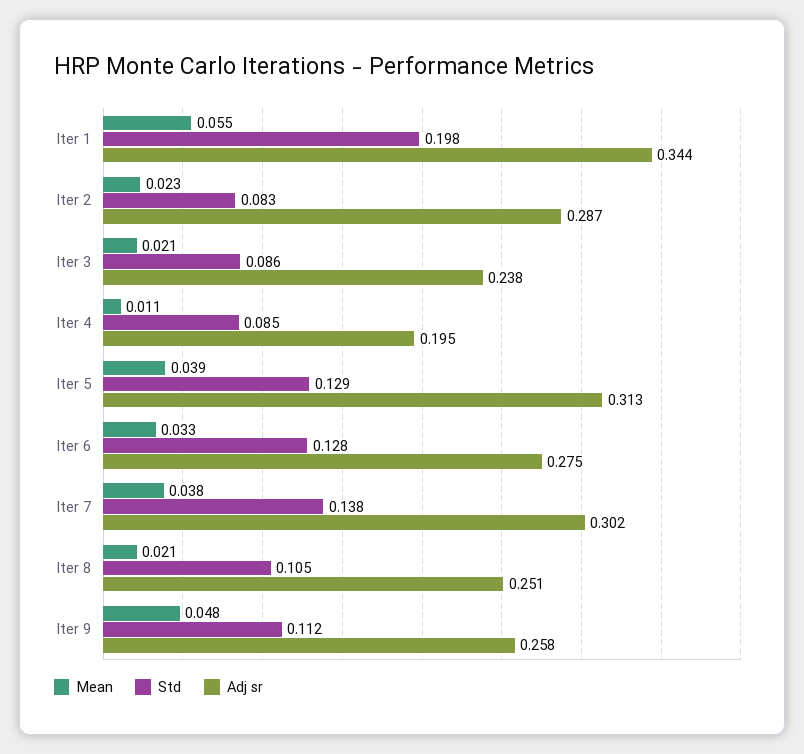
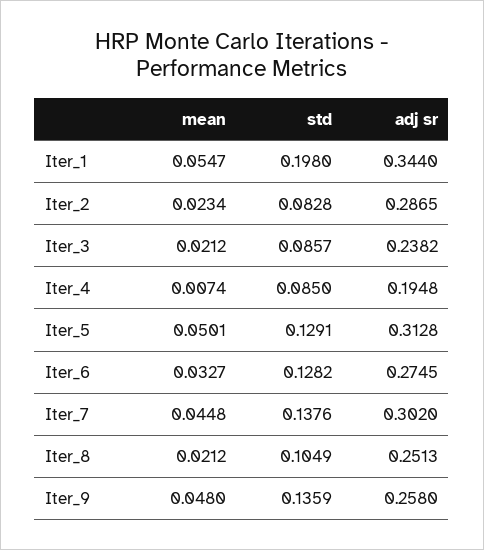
Mean, Iter 4: 0.011 -> 0.0074
Mean, Iter 5: 0.039 -> 0.0501
Mean, Iter 7: 0.038 -> 0.0448
Std, Iter 9: 0.112 -> 0.1359

